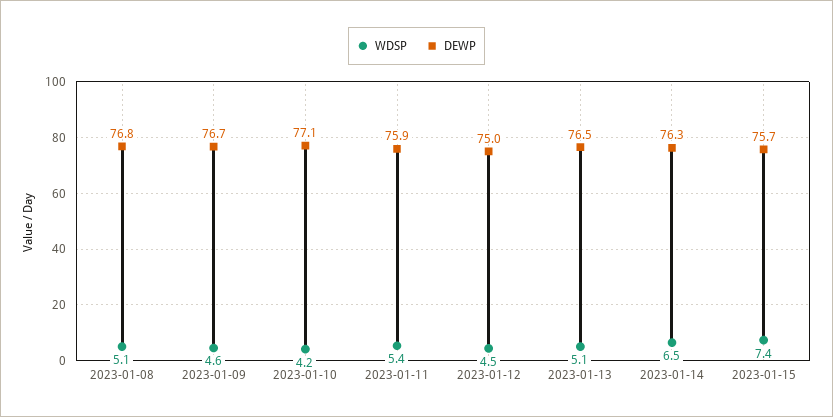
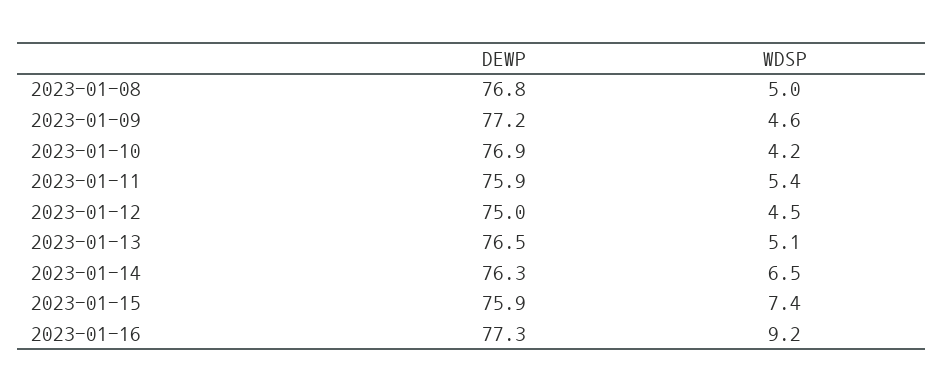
WDSP, 2023-01-08: 5.1 -> 5
DEWP, 2023-01-09: 76.7 -> 77.2
DEWP, 2023-01-10: 77.1 -> 76.9
DEWP, 2023-01-15: 75.7 -> 75.9
DEWP, 2023-01-16: none -> 77.3
WDSP, 2023-01-16: none -> 9.2

